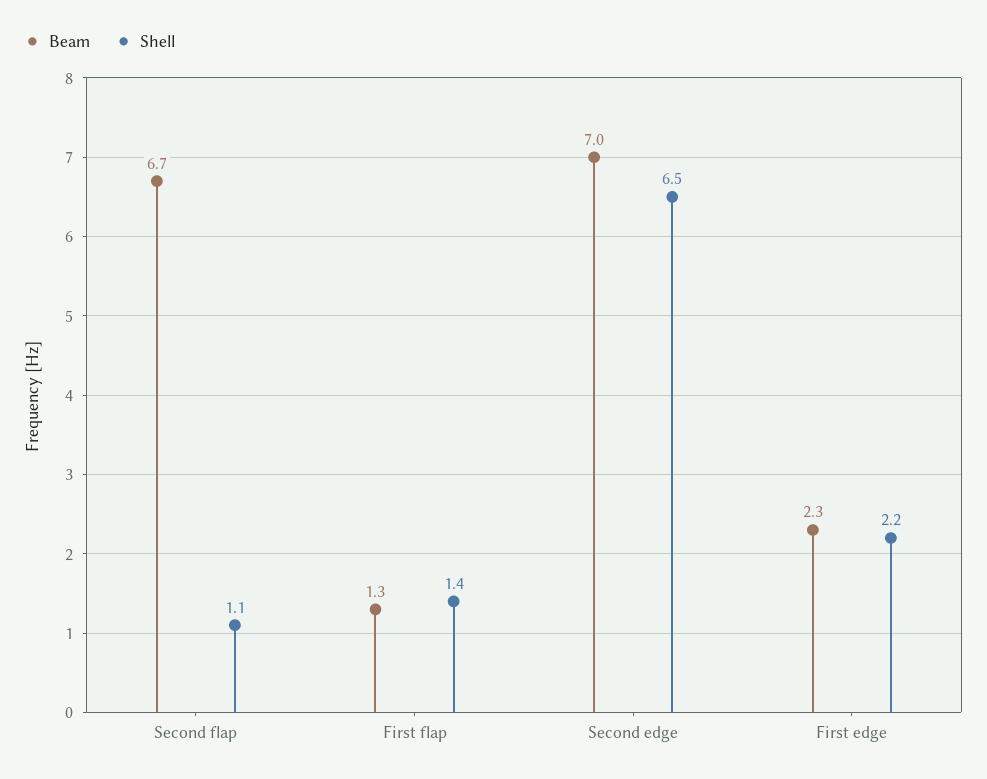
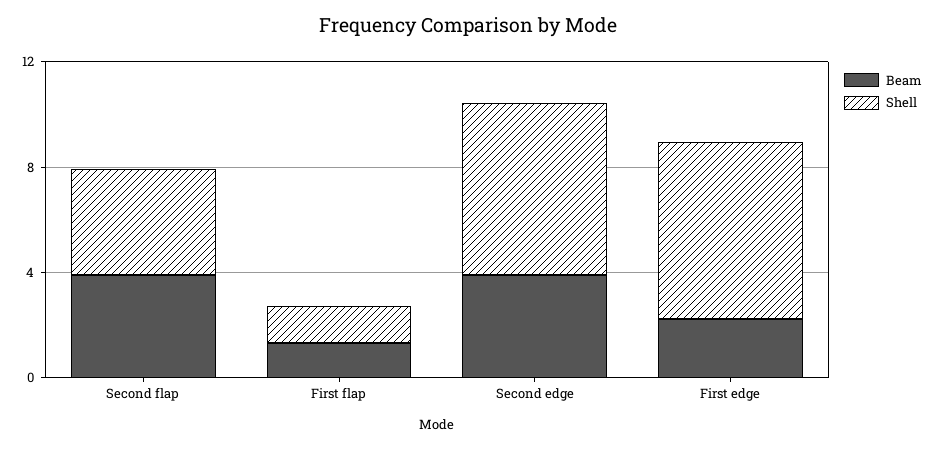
Beam, Second flap: 6.7 -> 4
Shell, Second flap: 1.1 -> 4
Beam, Second edge: 7 -> 4
Shell, First edge: 2.2 -> 7

